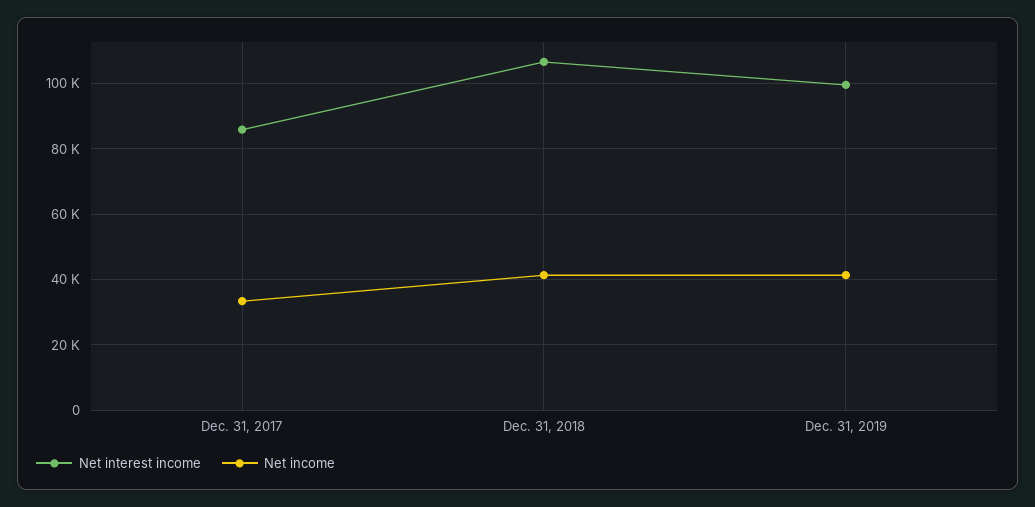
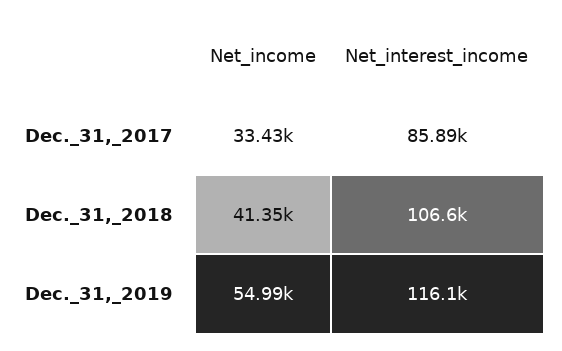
Net interest income, Dec. 31, 2019: 100000 -> 116100
Net income, Dec. 31, 2019: 42000 -> 54990

